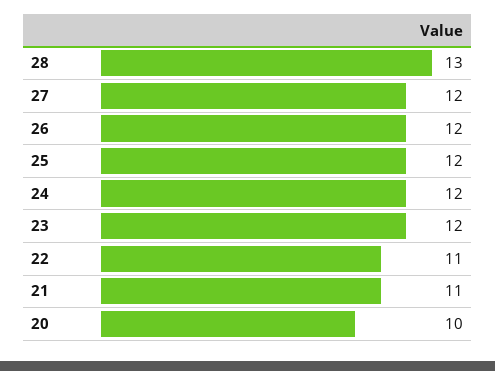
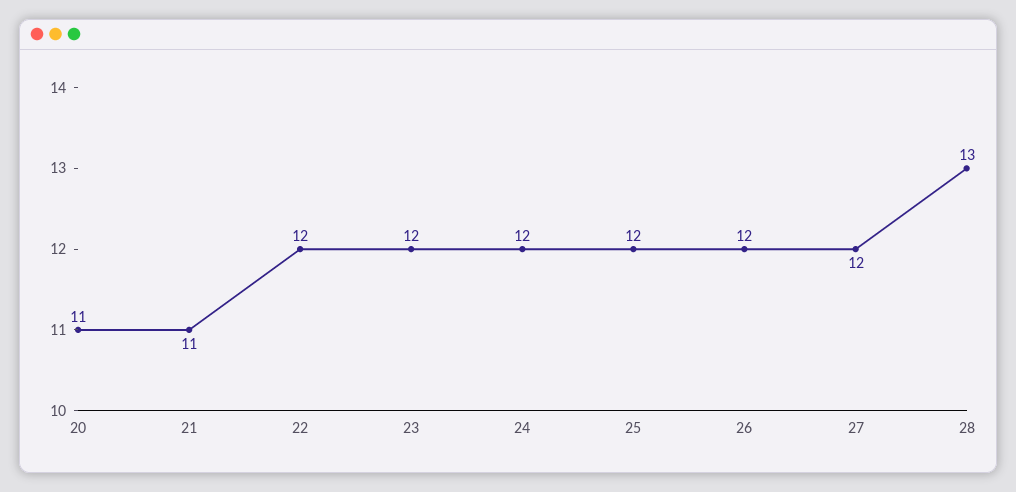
22: 11 -> 12
20: 10 -> 11

